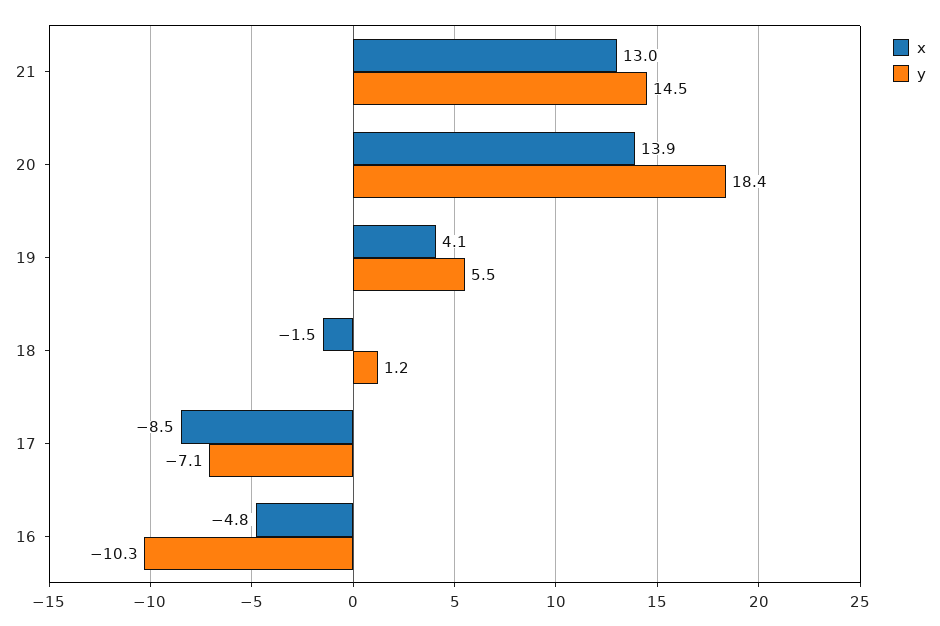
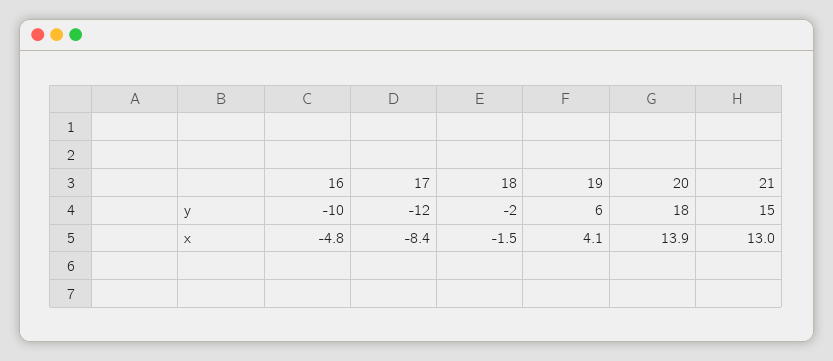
y, 18: 1.2 -> -2
x, 17: -8.5 -> -8.4
y, 17: -7.1 -> -12

